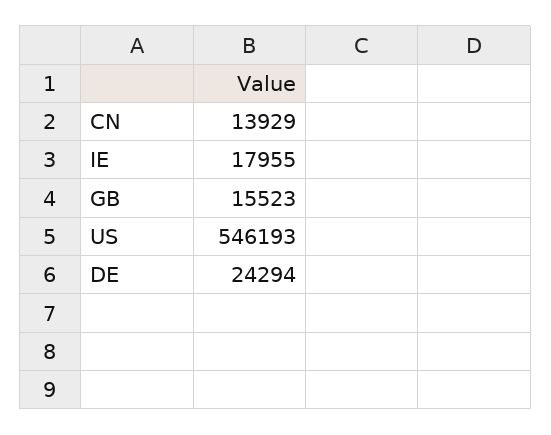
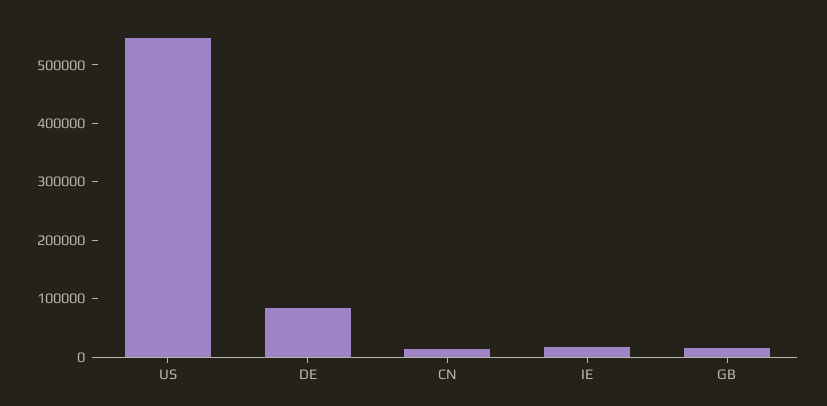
DE: 24294 -> 80000

